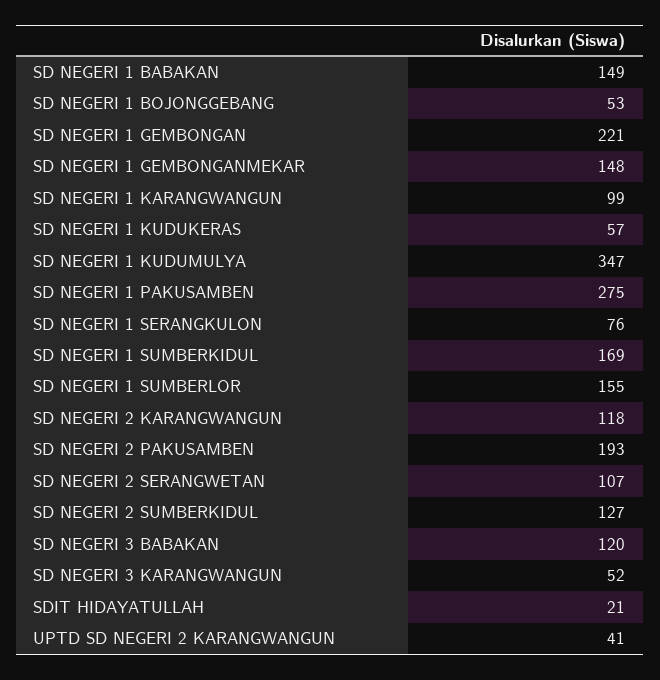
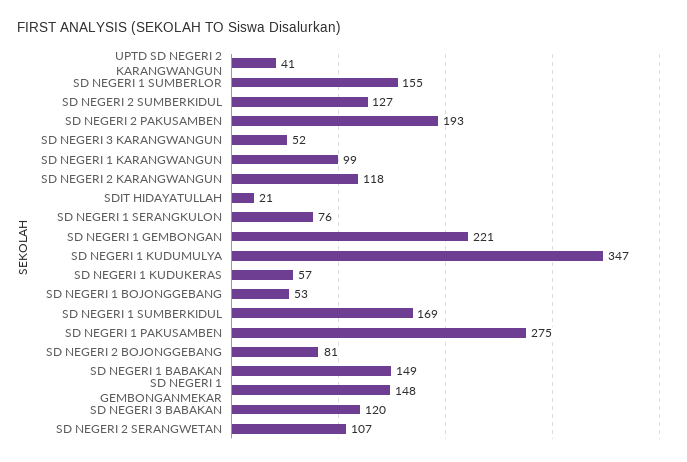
SD NEGERI 2 BOJONGGEBANG: none -> 81

